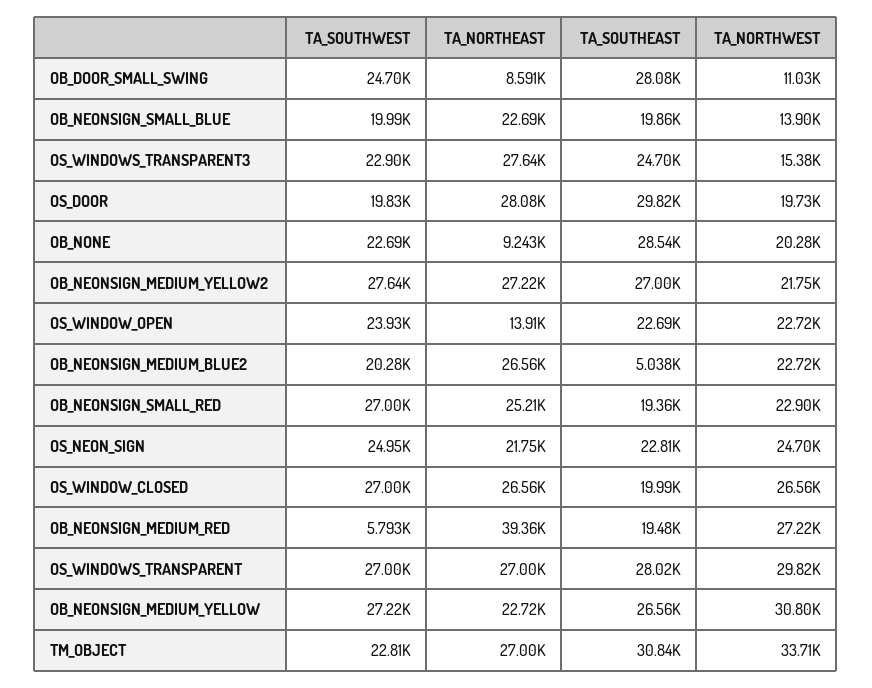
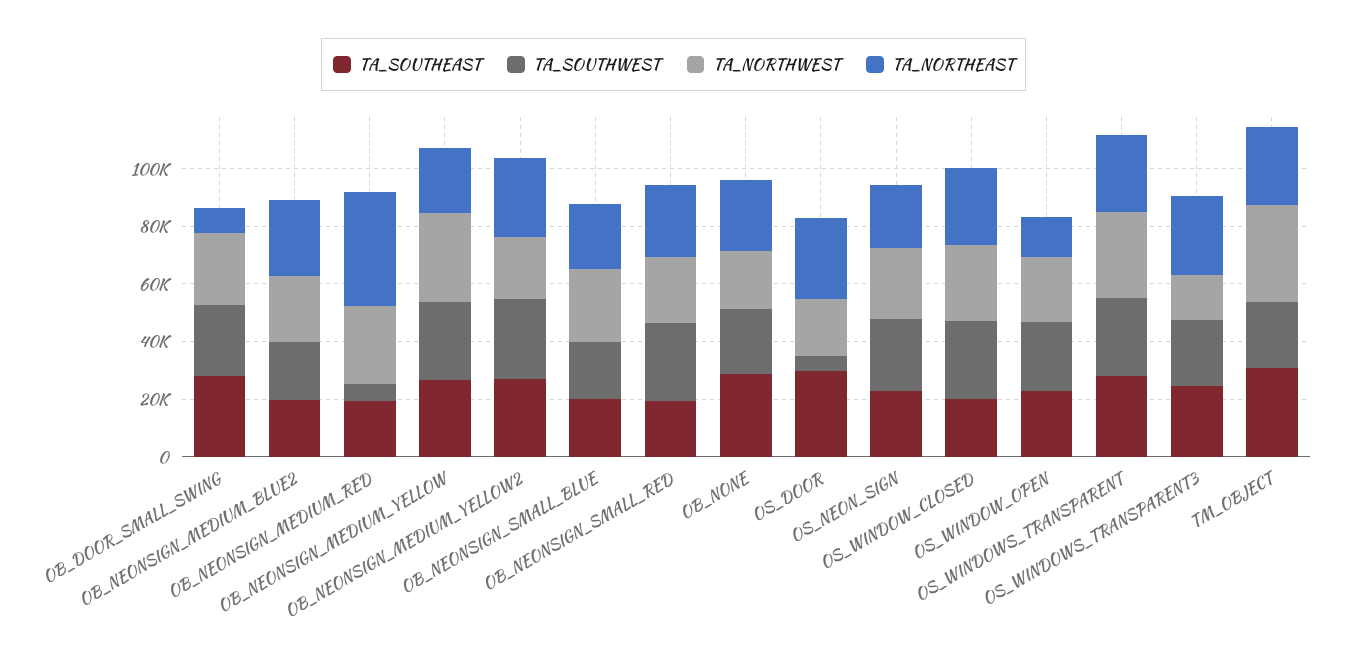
TA_NORTHWEST, OB_DOOR_SMALL_SWING: 11030 -> 25000
TA_NORTHWEST, OB_NEONSIGN_SMALL_BLUE: 13900 -> 25000
TA_SOUTHWEST, OS_DOOR: 19830 -> 5000
TA_NORTHEAST, OB_NONE: 9243 -> 25000
TA_SOUTHEAST, OB_NEONSIGN_MEDIUM_BLUE2: 5038 -> 20000

